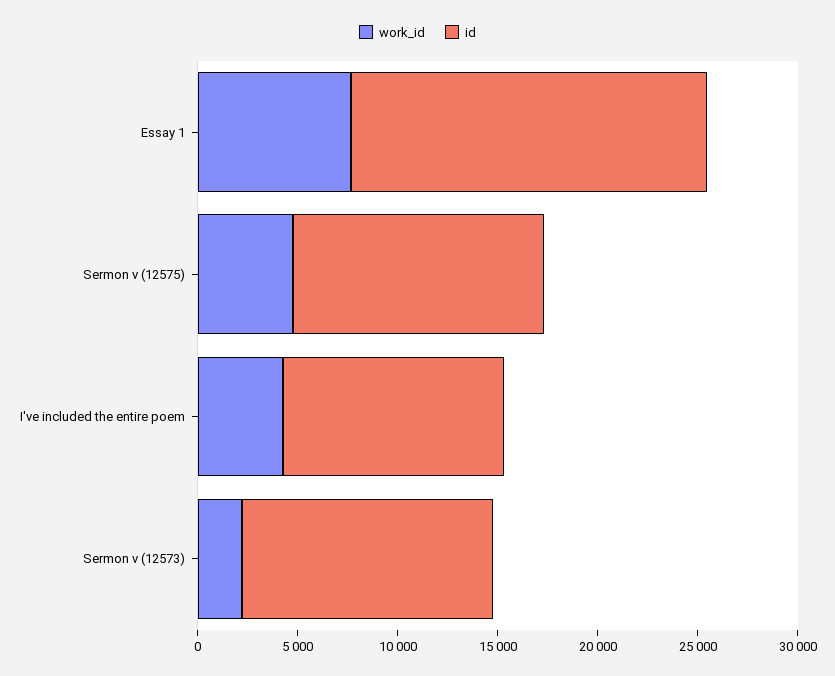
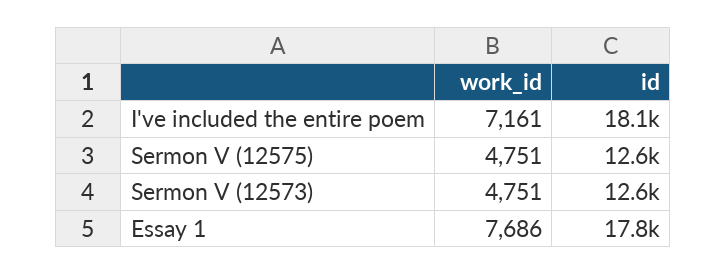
work_id, I've included the entire poem: 4000 -> 7161
id, I've included the entire poem: 11000 -> 18100
work_id, Sermon v (12573): 2000 -> 4751

